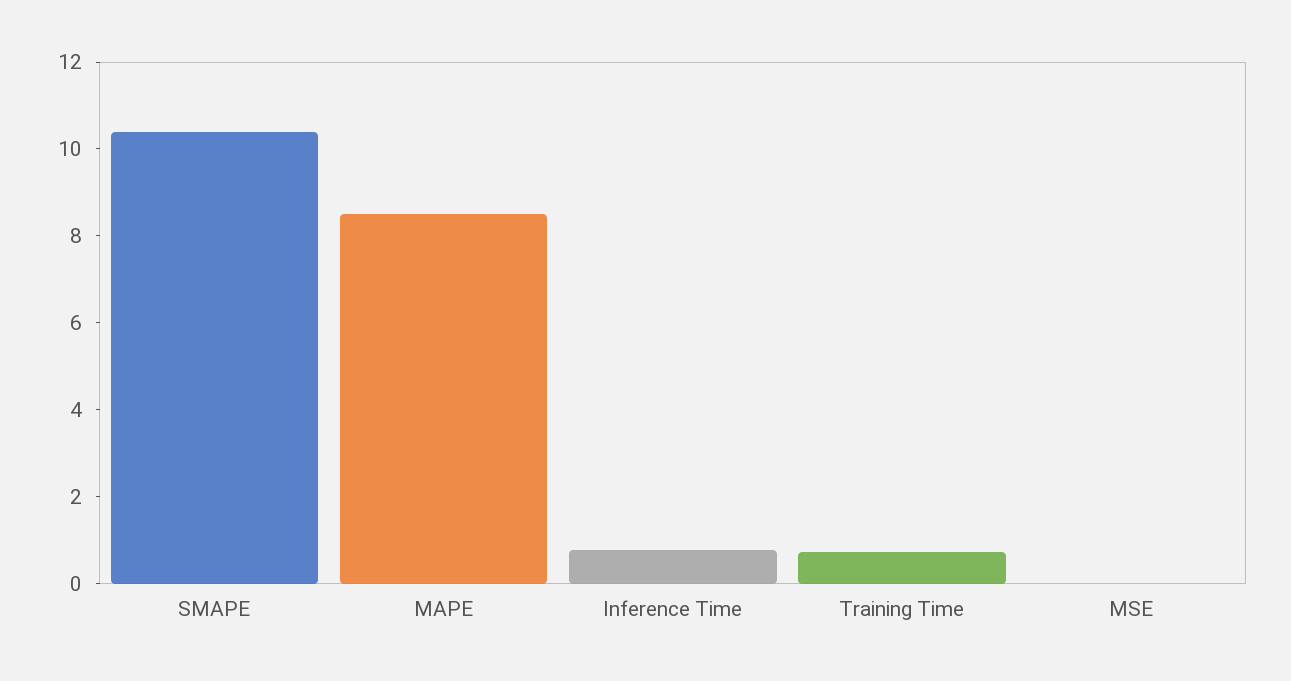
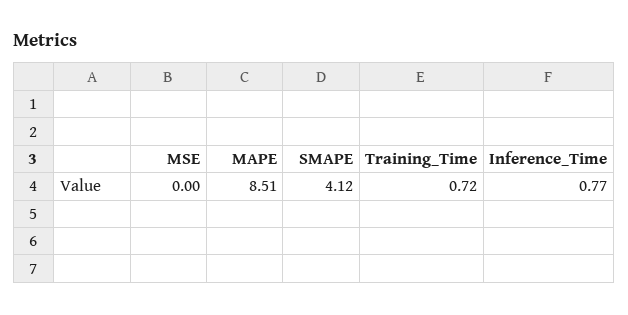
SMAPE: 10.5 -> 4.12

